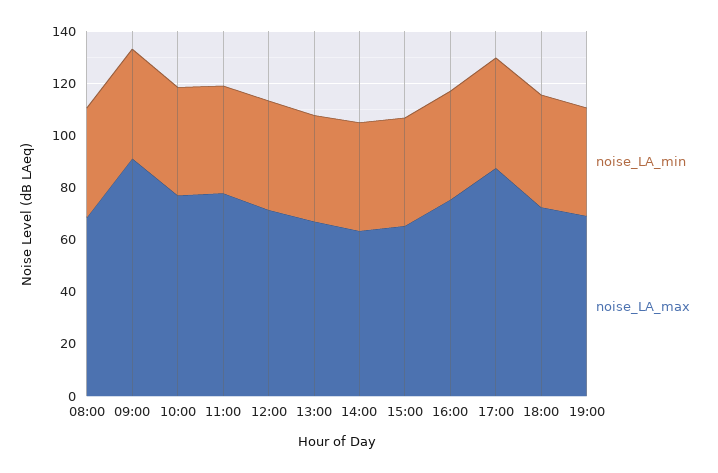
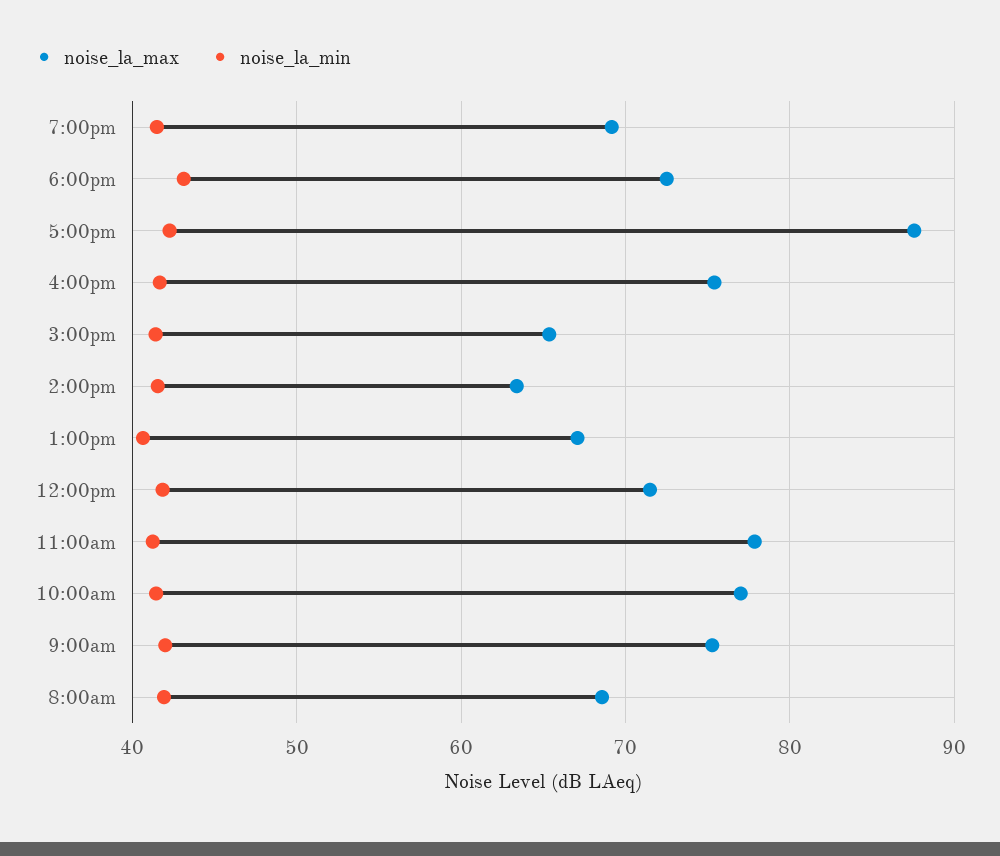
noise_LA_max, 09:00: 90 -> 75

